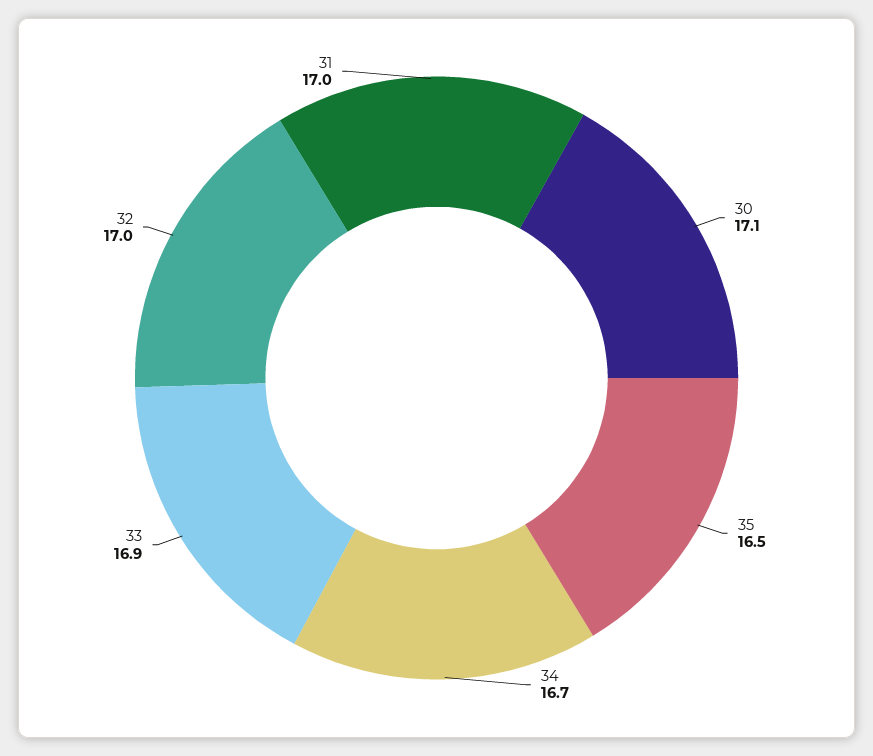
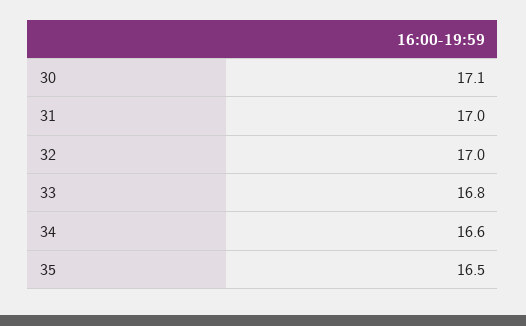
34: 16.7 -> 16.6
33: 16.9 -> 16.8

